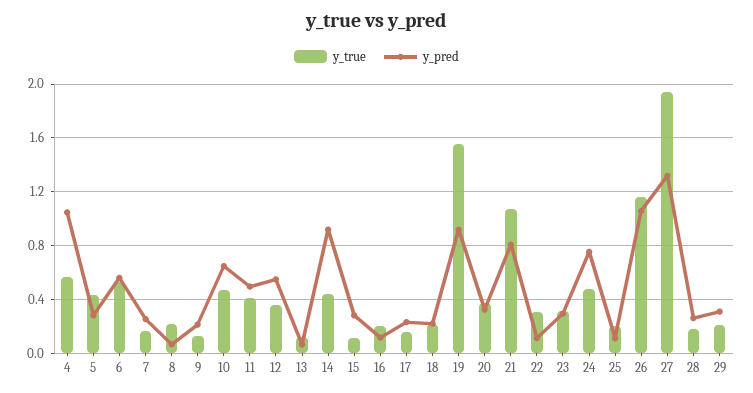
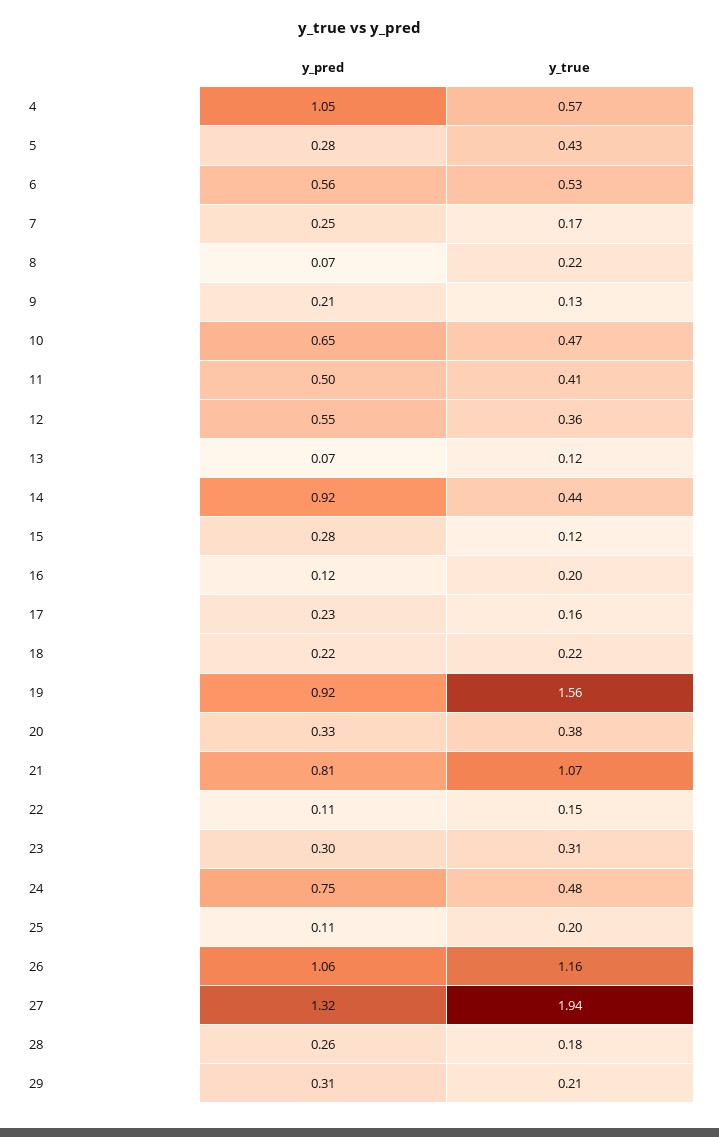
y_true, 22: 0.3 -> 0.15

